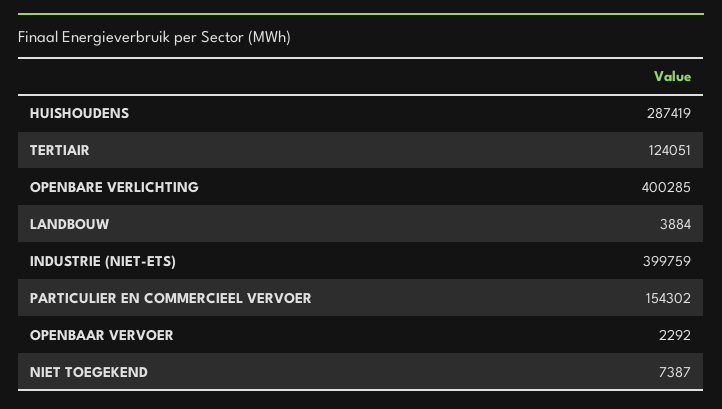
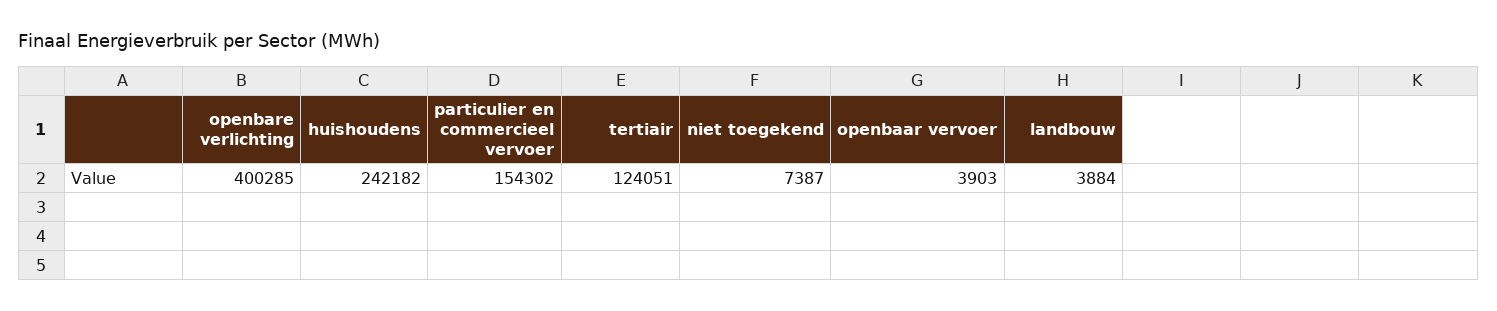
HUISHOUDENS: 287419 -> 242182
INDUSTRIE (NIET-ETS): 399759 -> none
OPENBAAR VERVOER: 2292 -> 3903

